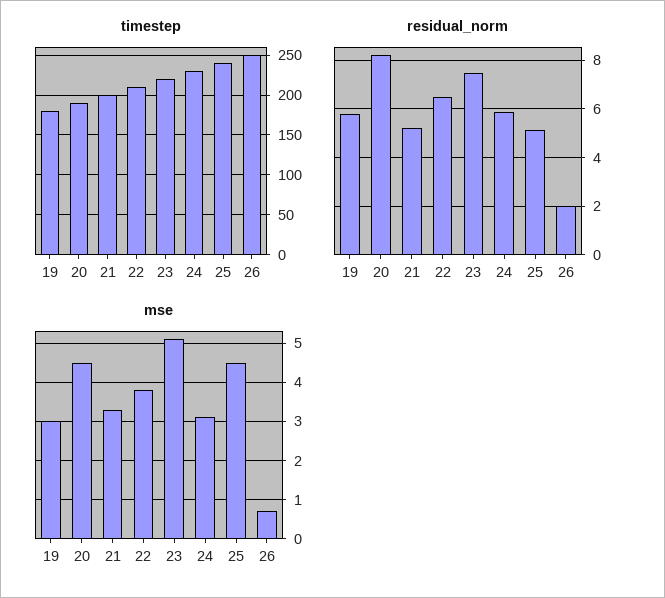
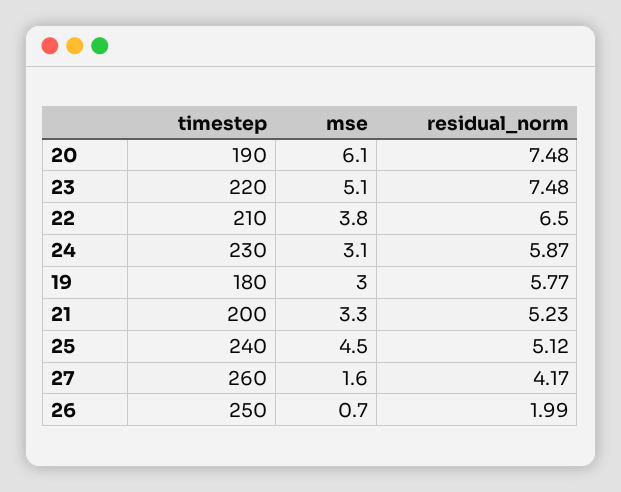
residual_norm, 20: 8.25 -> 7.48
mse, 20: 4.5 -> 6.1
timestep, 27: none -> 260
mse, 27: none -> 1.6
residual_norm, 27: none -> 4.17

